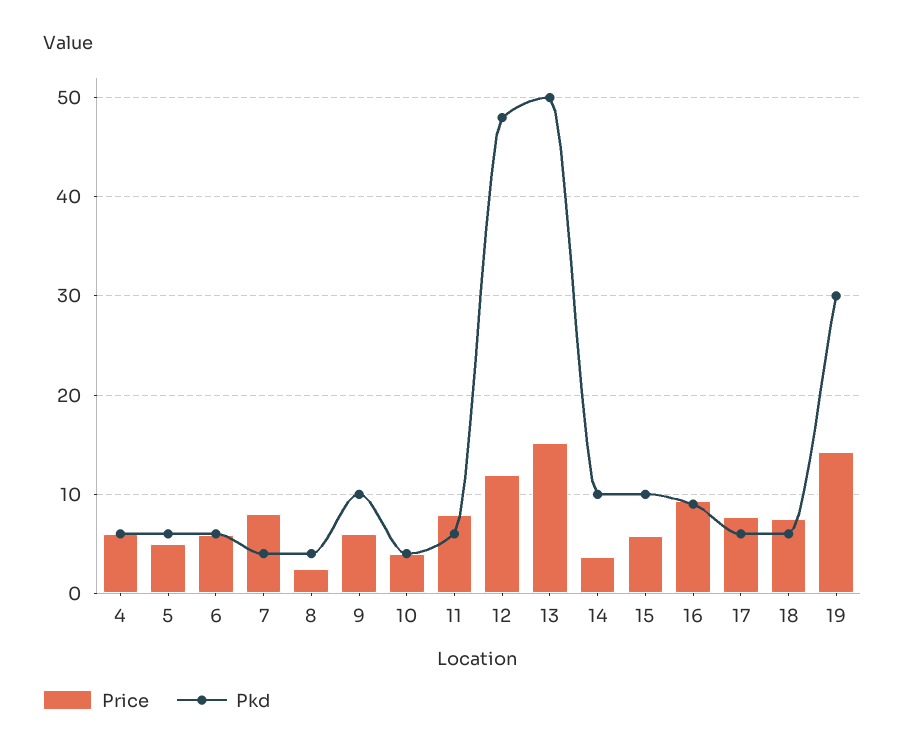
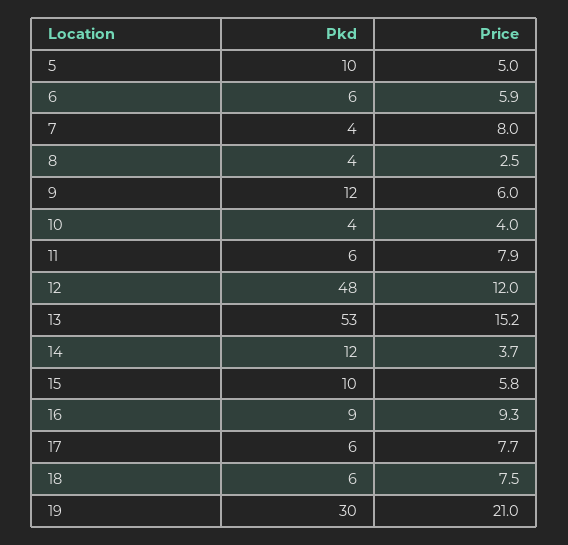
Price, 4: 6 -> none
Pkd, 4: 6 -> none
Pkd, 5: 6 -> 10
Pkd, 9: 10 -> 12
Pkd, 13: 50 -> 53
Pkd, 14: 10 -> 12
Price, 19: 14 -> 21

